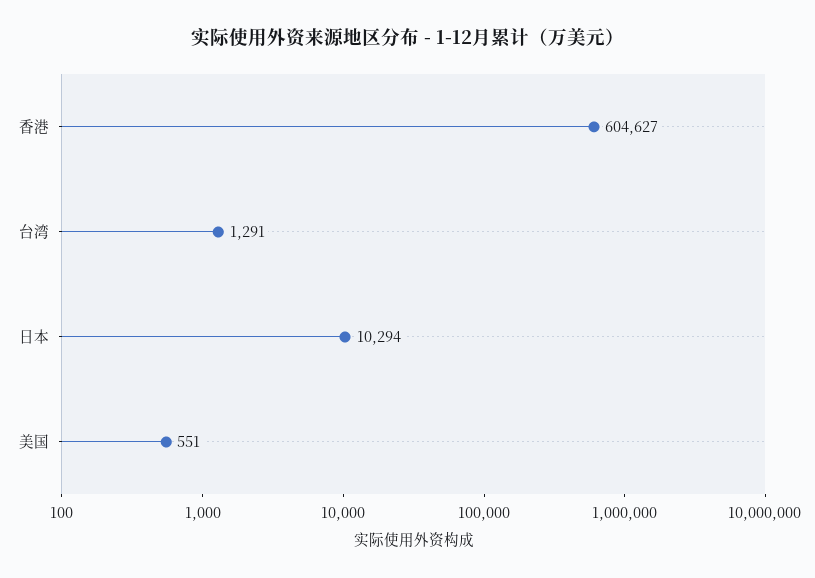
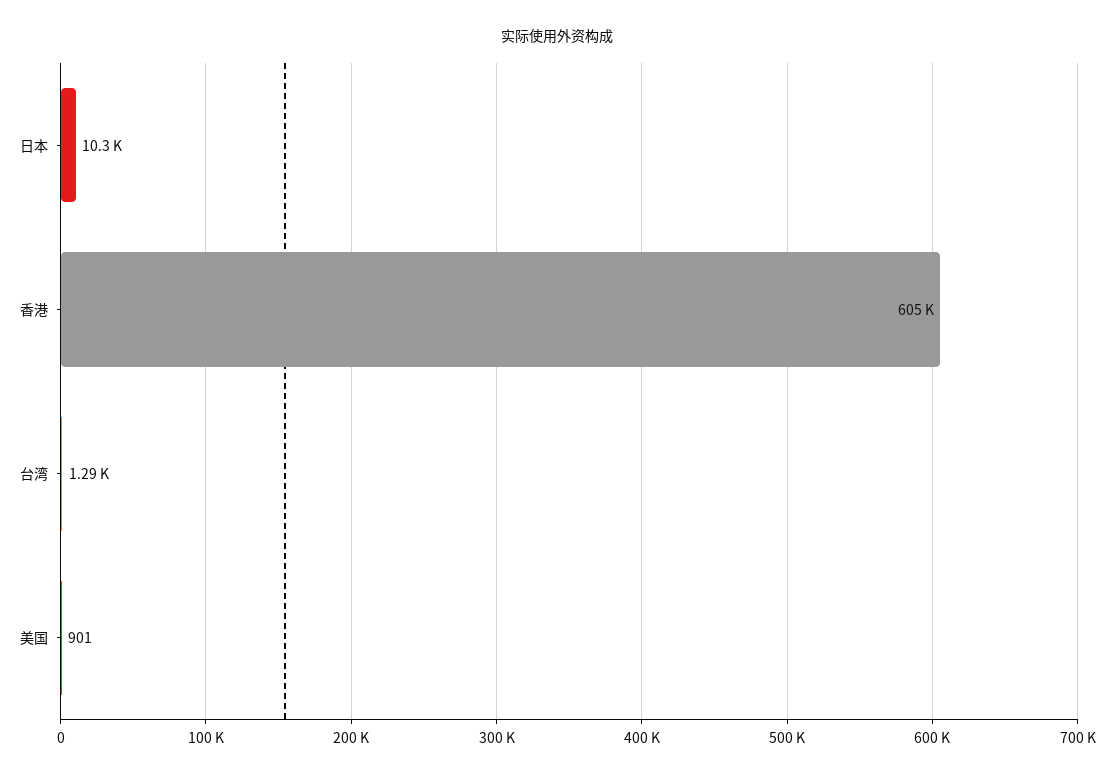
美国: 551 -> 901

